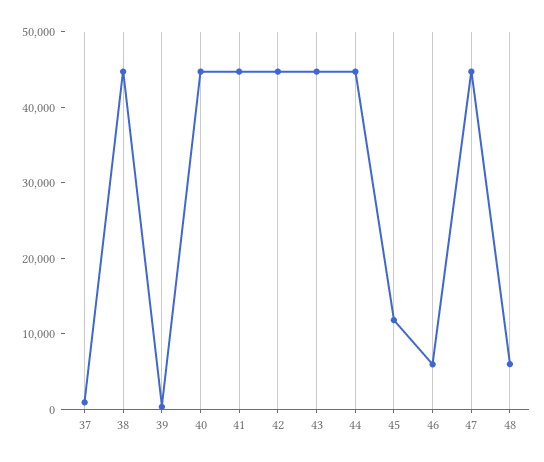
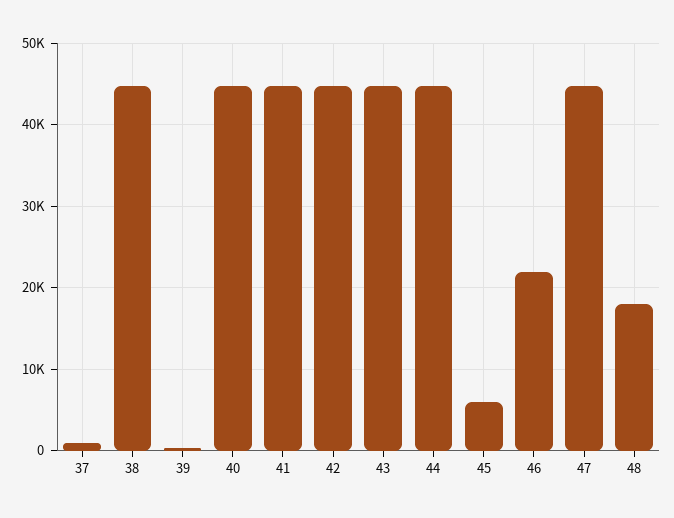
45: 12000 -> 6000
46: 6000 -> 22000
48: 6000 -> 18000

